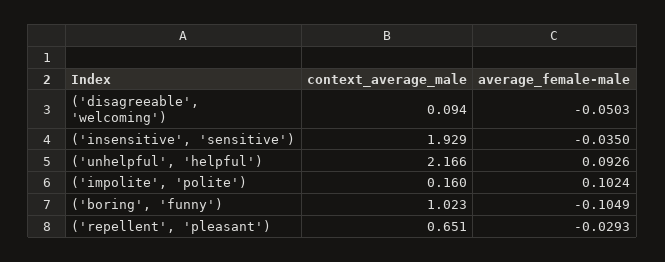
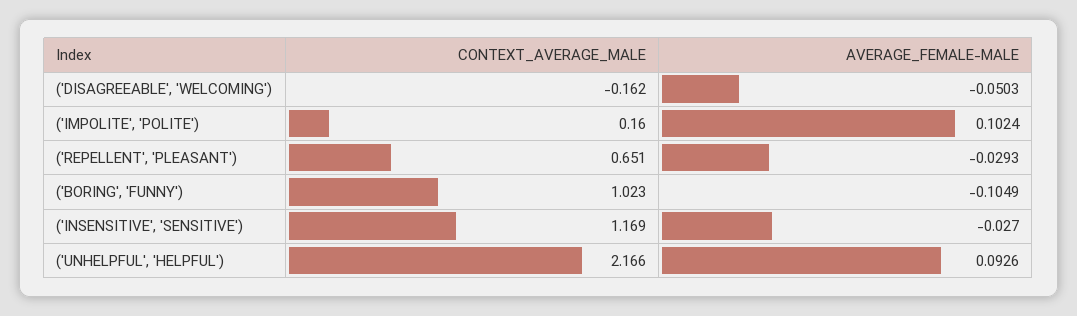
context_average_male, ('disagreeable', 'welcoming'): 0.094 -> -0.162
context_average_male, ('insensitive', 'sensitive'): 1.929 -> 1.169
average_female-male, ('insensitive', 'sensitive'): -0.035 -> -0.027

